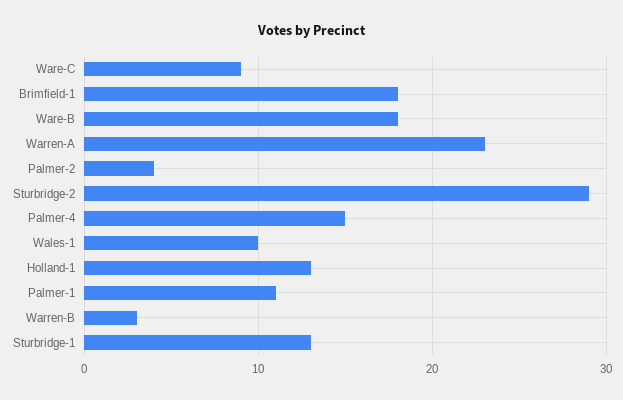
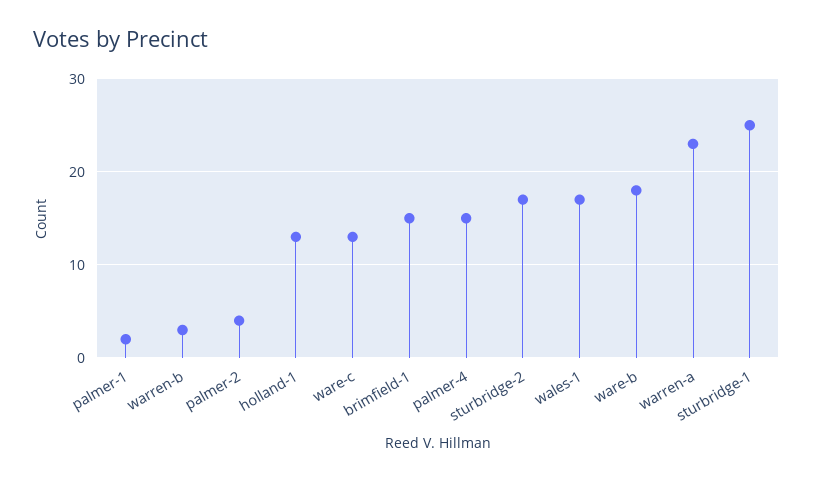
Ware-C: 9 -> 13
Brimfield-1: 18 -> 15
Sturbridge-2: 29 -> 17
Wales-1: 10 -> 17
Palmer-1: 11 -> 2
Sturbridge-1: 13 -> 25

